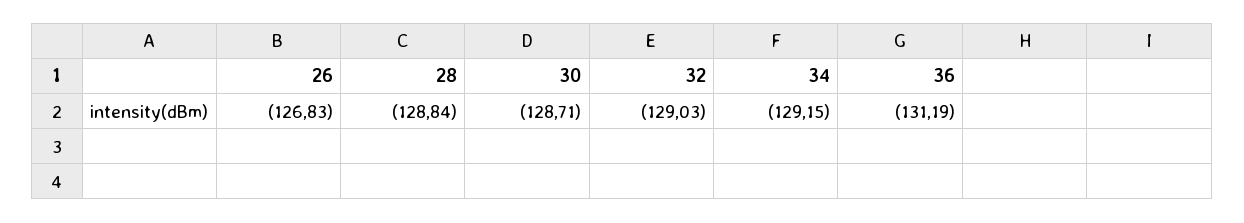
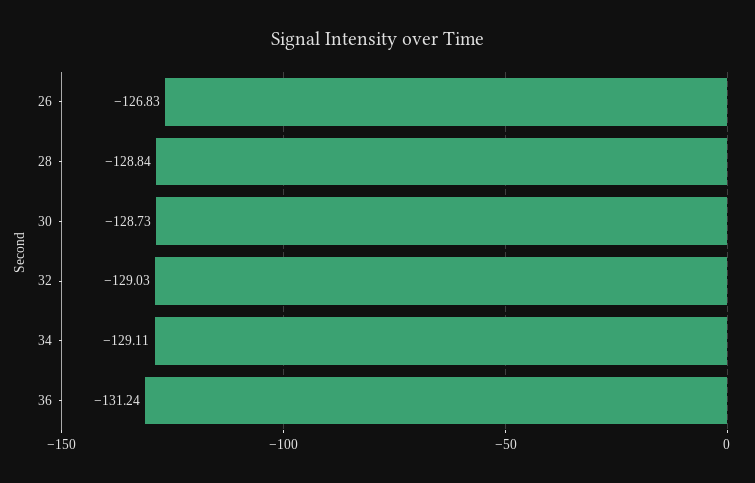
30: -128.71 -> -128.73
34: -129.15 -> -129.11
36: -131.19 -> -131.24

